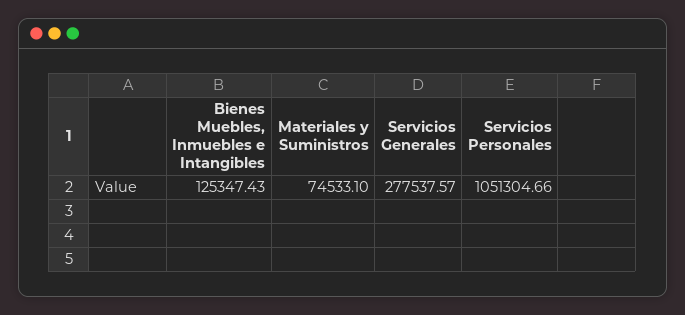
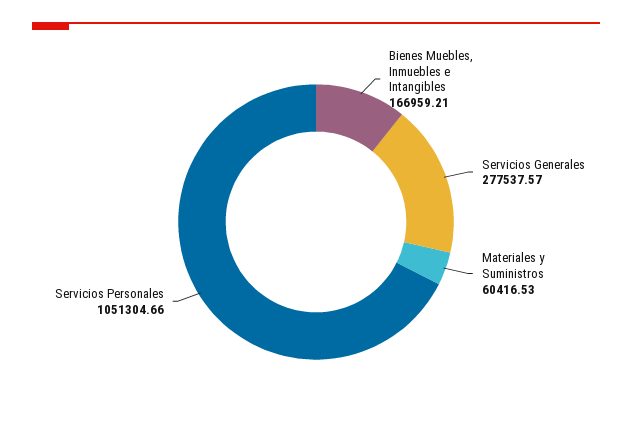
Bienes Muebles, Inmuebles e Intangibles: 125347.43 -> 166959.21
Materiales y Suministros: 74533.1 -> 60416.53

